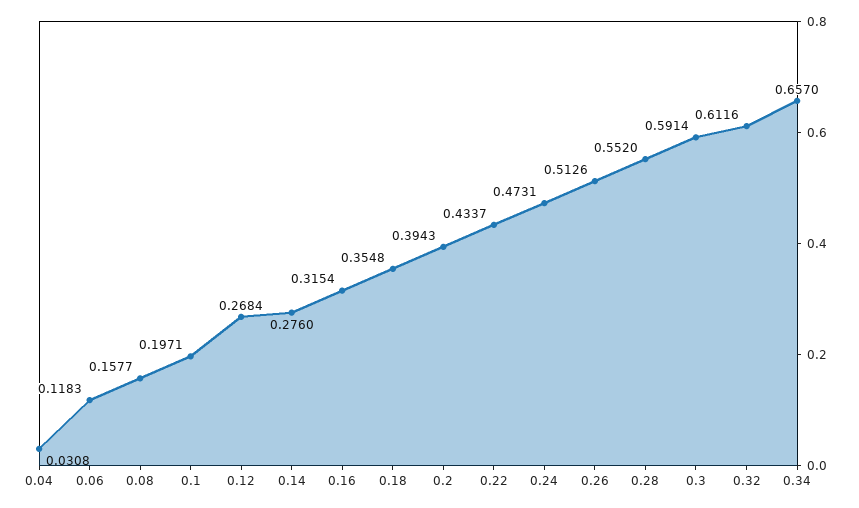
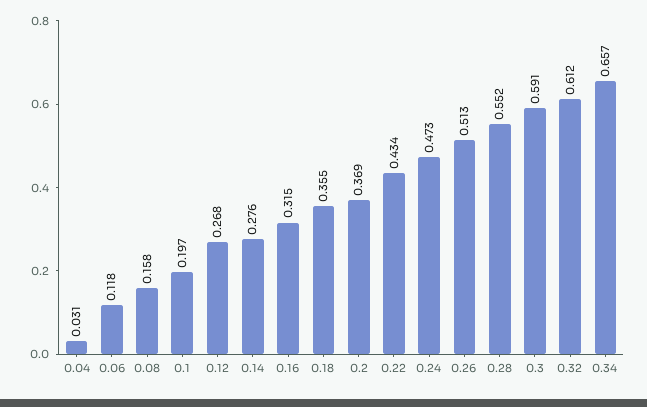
0.2: 0.3943 -> 0.369

